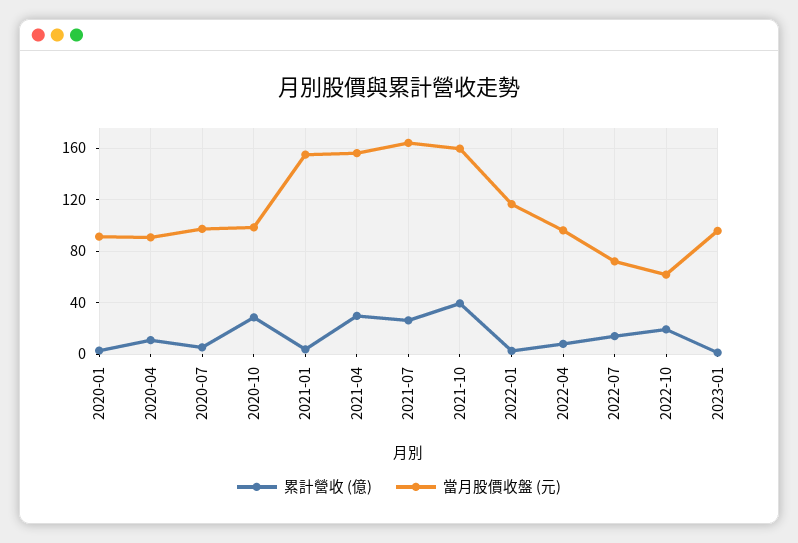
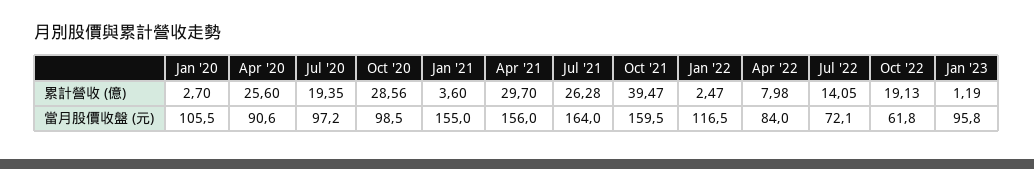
當月股價收盤 (元), 2020-01: 90 -> 105.5
累計營收 (億), 2020-04: 10 -> 25.6
累計營收 (億), 2020-07: 5 -> 19.35
當月股價收盤 (元), 2022-04: 95 -> 84

